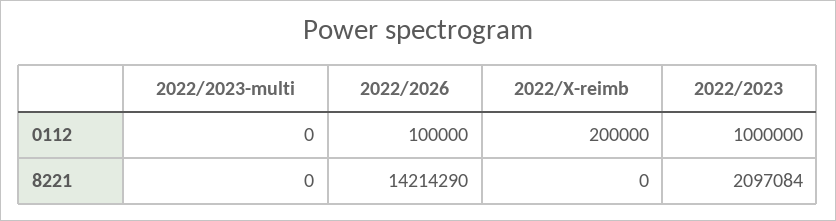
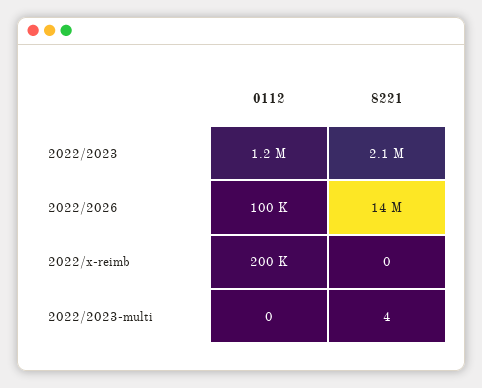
2022/2023, 0112: 1000000 -> 1200000
2022/2023-multi, 8221: 0 -> 4

